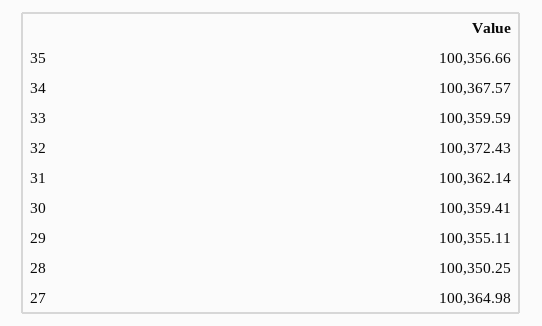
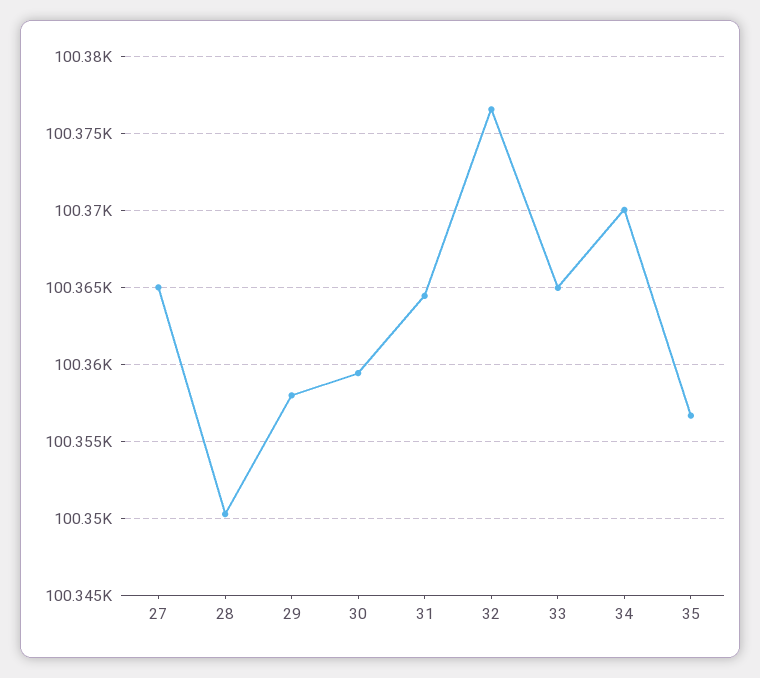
34: 100367.57 -> 100370
33: 100359.59 -> 100365
32: 100372.43 -> 100376.5
31: 100362.14 -> 100364.5
29: 100355.11 -> 100358

